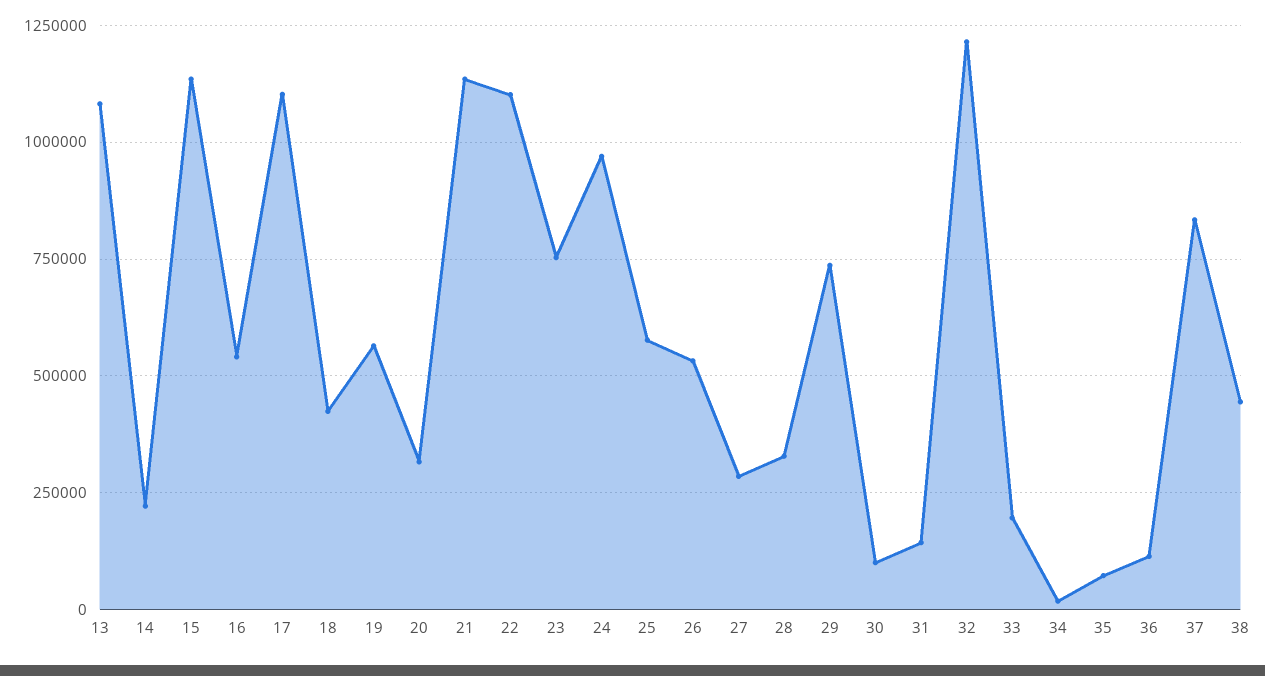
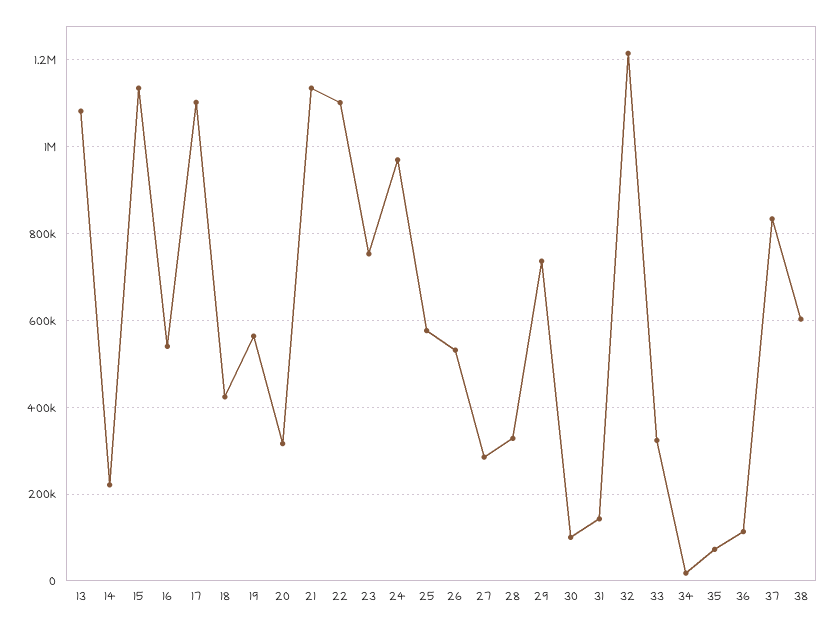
33: 200000 -> 320000
38: 450000 -> 600000

